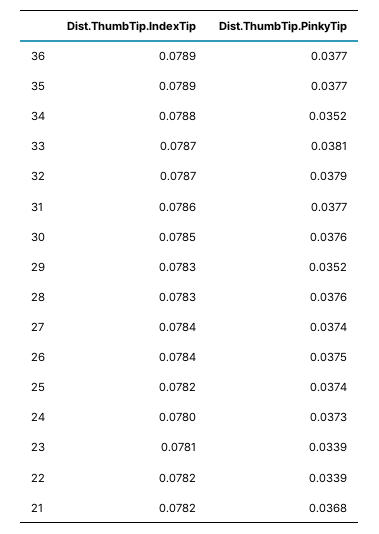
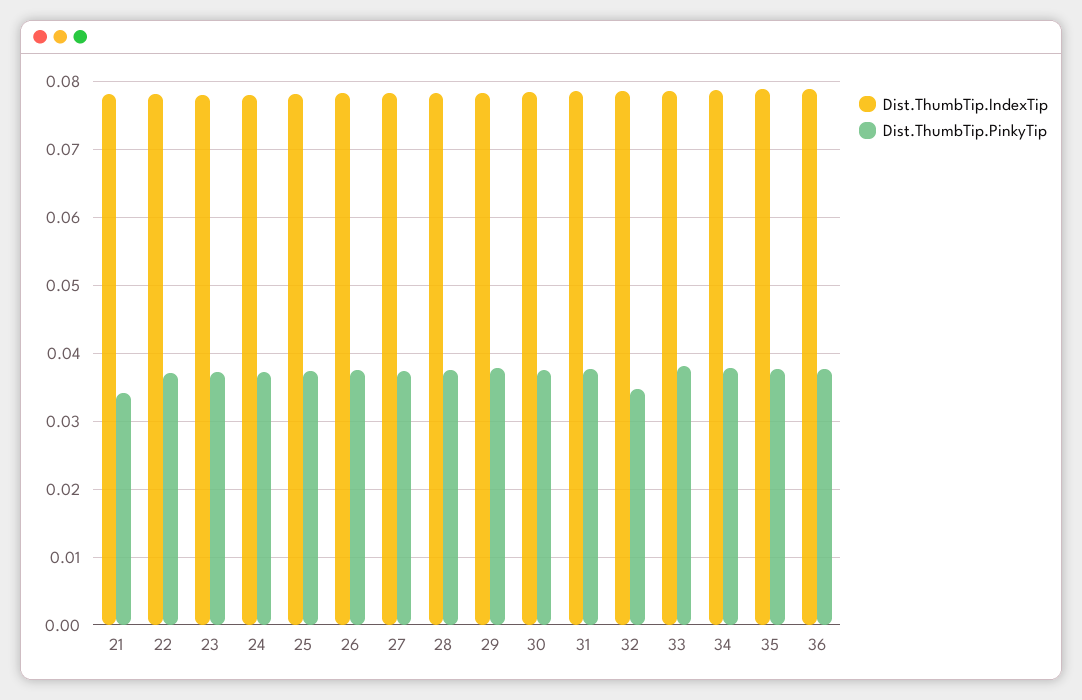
Dist.ThumbTip.PinkyTip, 34: 0.0352 -> 0.038
Dist.ThumbTip.PinkyTip, 32: 0.0379 -> 0.035
Dist.ThumbTip.PinkyTip, 29: 0.0352 -> 0.038
Dist.ThumbTip.PinkyTip, 23: 0.0339 -> 0.037
Dist.ThumbTip.PinkyTip, 22: 0.0339 -> 0.037
Dist.ThumbTip.PinkyTip, 21: 0.0368 -> 0.034

